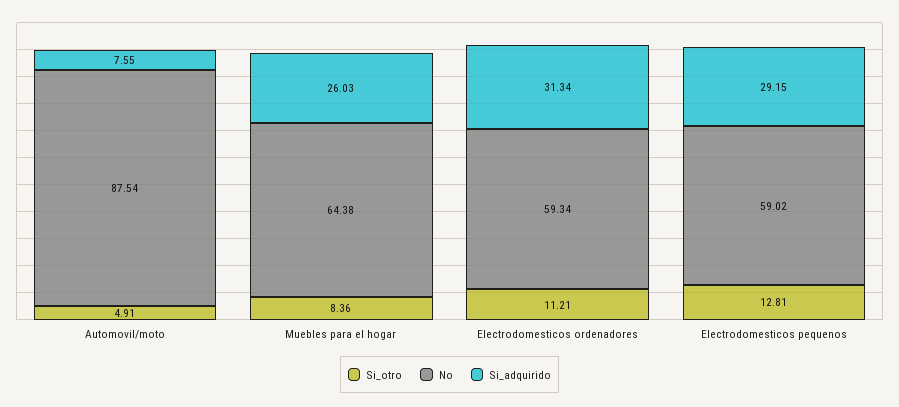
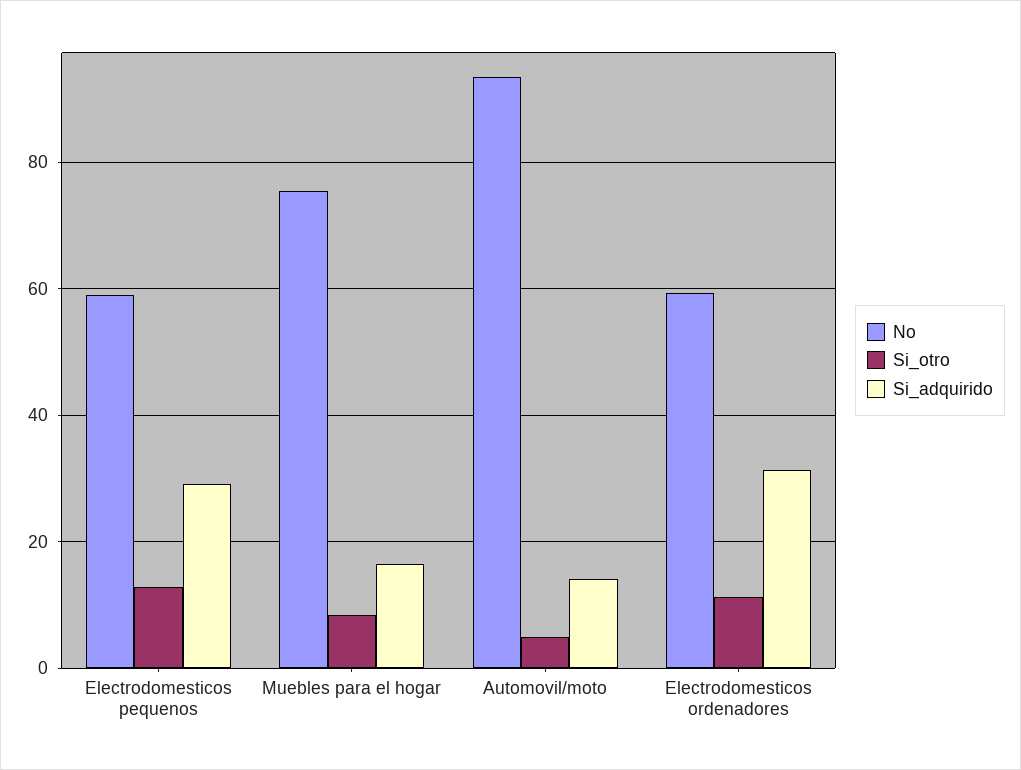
No, Automovil/moto: 87.54 -> 94
Si_adquirido, Automovil/moto: 7.55 -> 14
No, Muebles para el hogar: 64.38 -> 76
Si_adquirido, Muebles para el hogar: 26.03 -> 16

